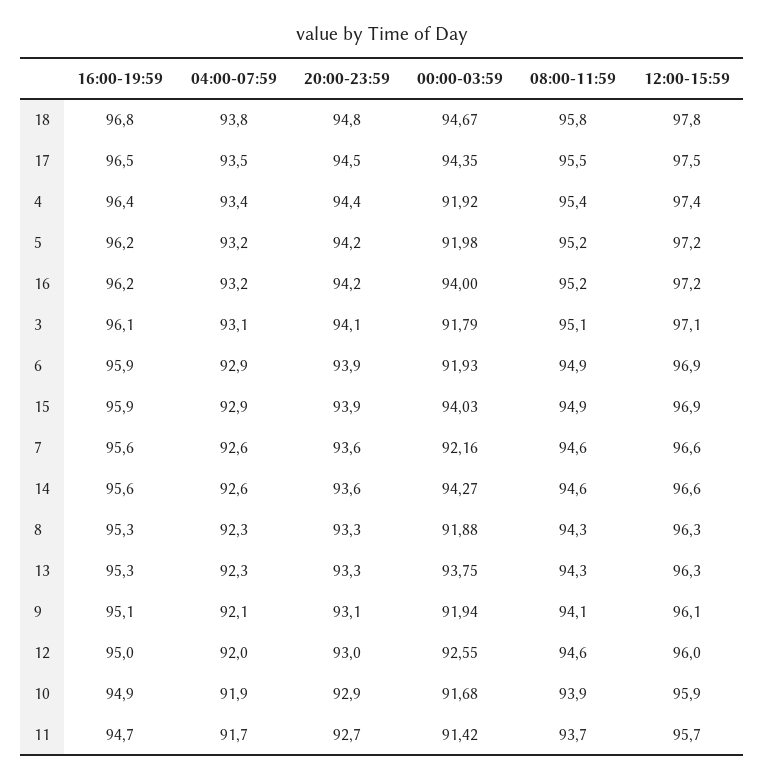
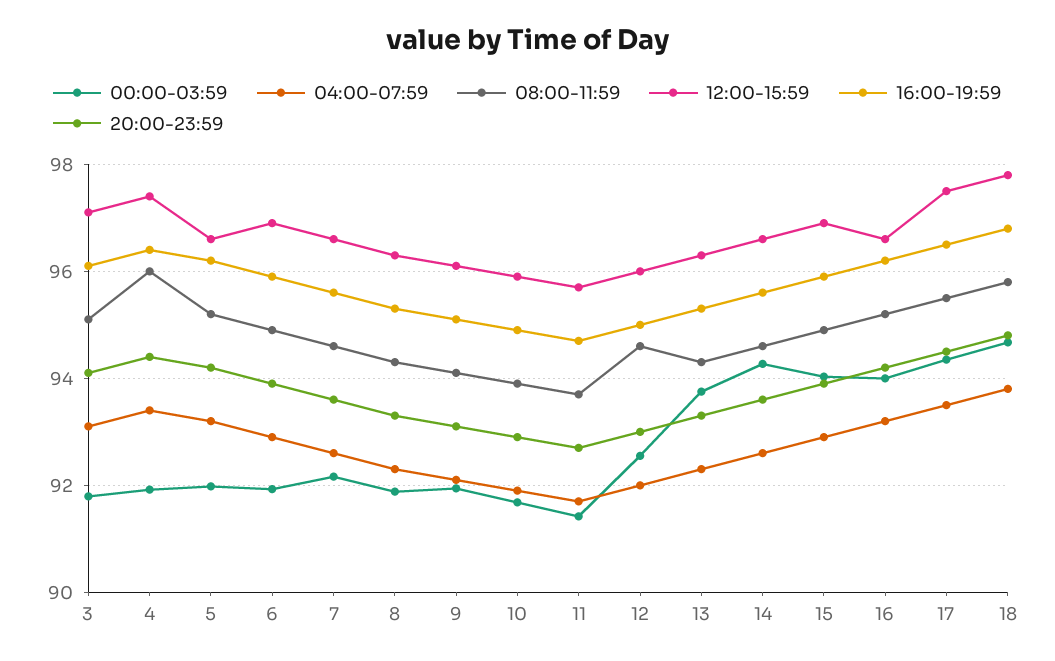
08:00-11:59, 4: 95.4 -> 96
12:00-15:59, 5: 97.2 -> 96.6
12:00-15:59, 16: 97.2 -> 96.6

